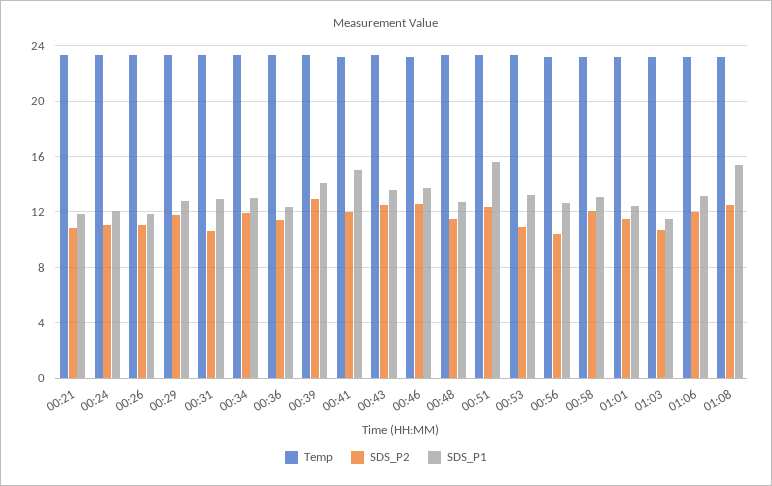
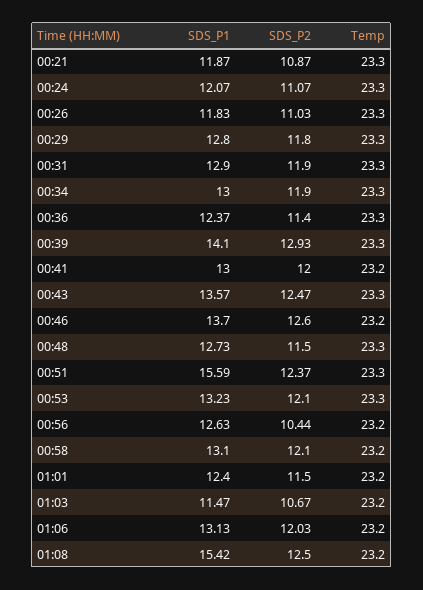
SDS_P2, 00:31: 10.5 -> 11.9
SDS_P1, 00:41: 15 -> 13
SDS_P2, 00:53: 11 -> 12.1

